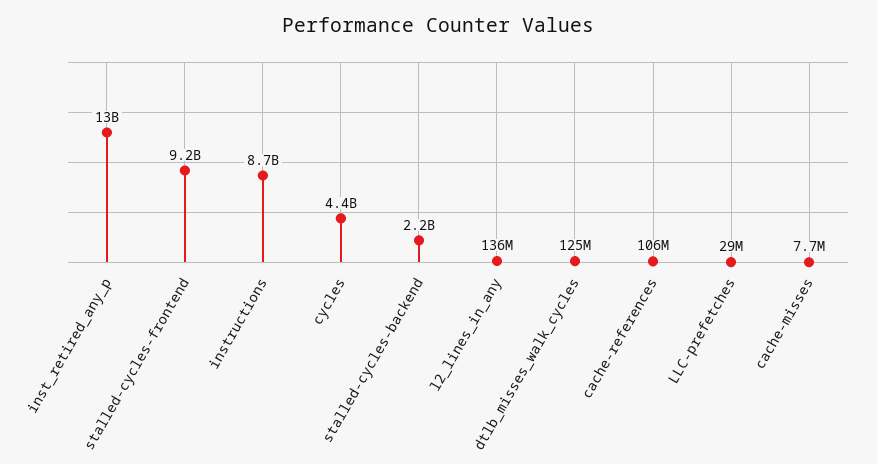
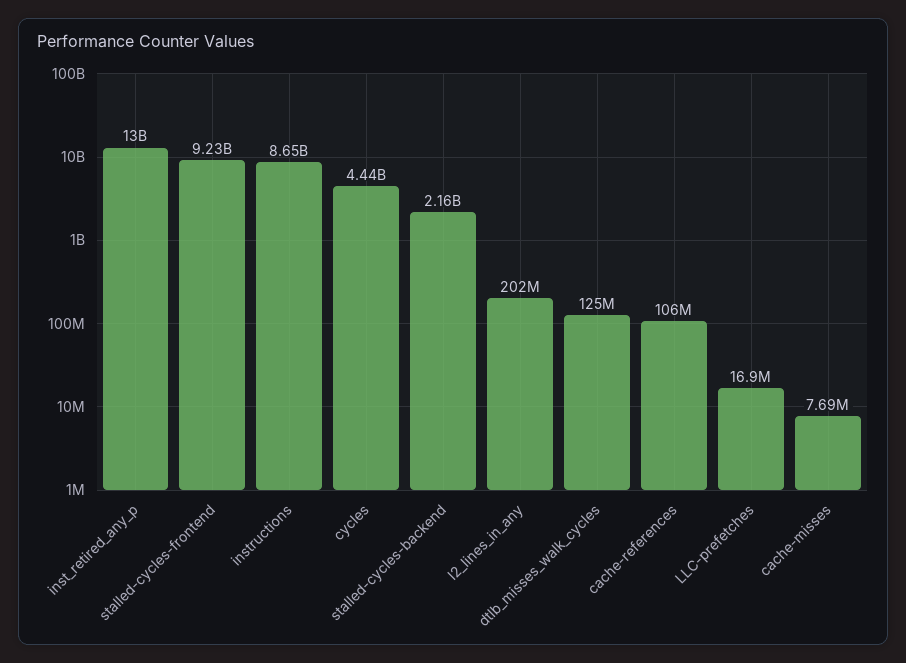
l2_lines_in_any: 136000000 -> 202000000
LLC-prefetches: 29000000 -> 16900000

